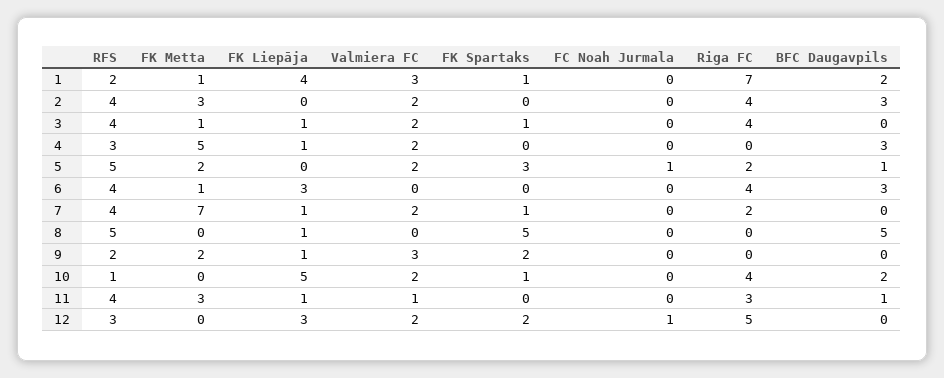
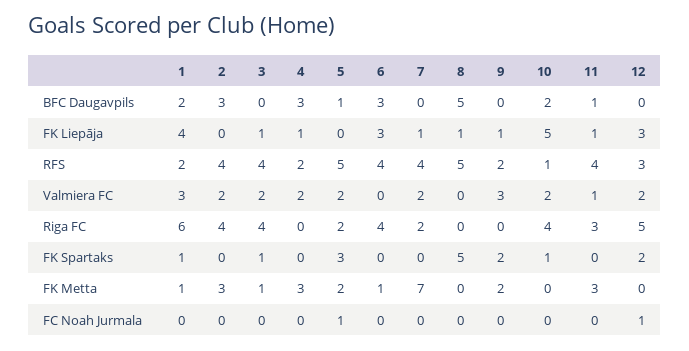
Riga FC, 1: 7 -> 6
RFS, 4: 3 -> 2
FK Metta, 4: 5 -> 3
FK Spartaks, 7: 1 -> 0

